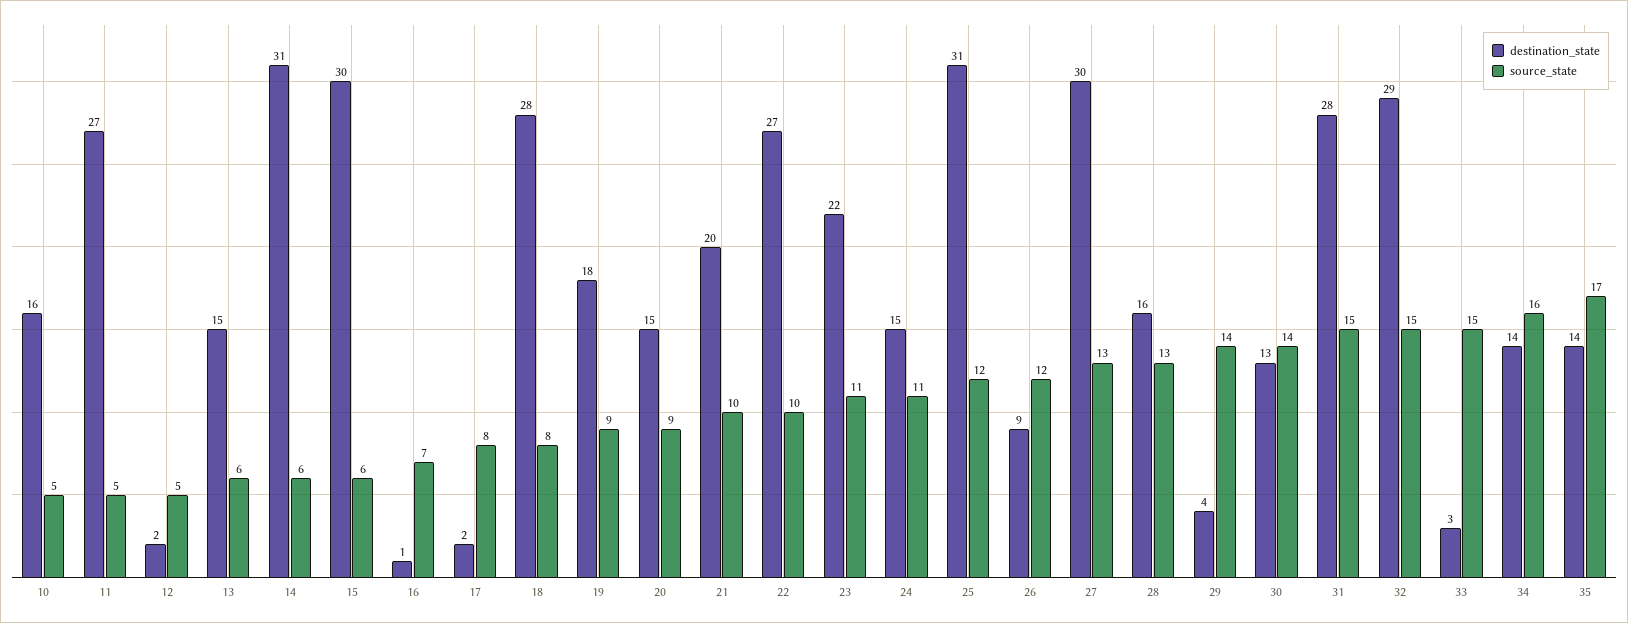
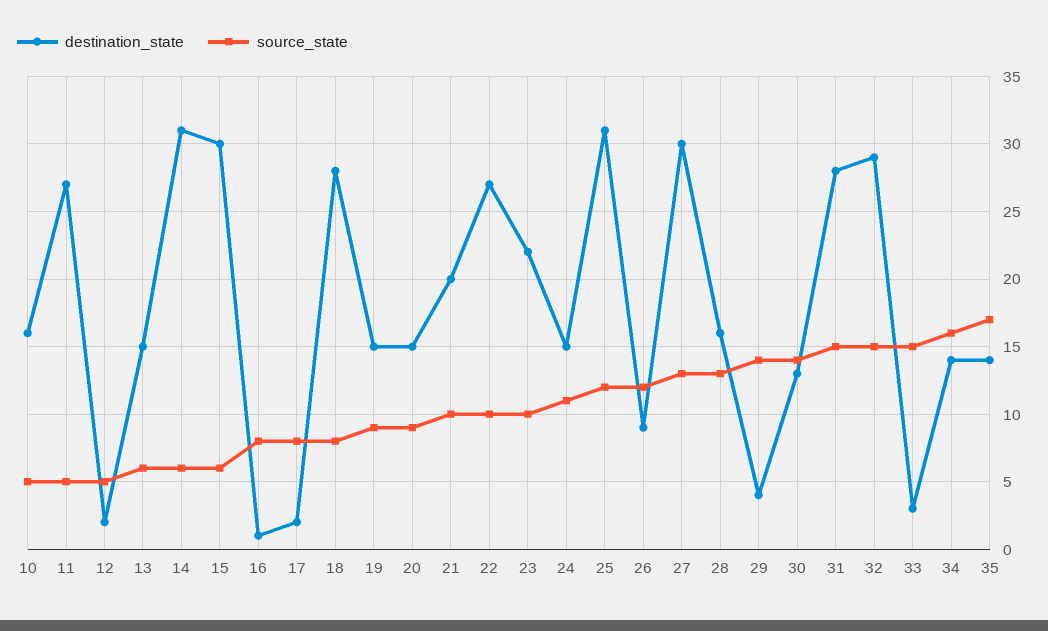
source_state, 16: 7 -> 8
destination_state, 19: 18 -> 15
source_state, 23: 11 -> 10

